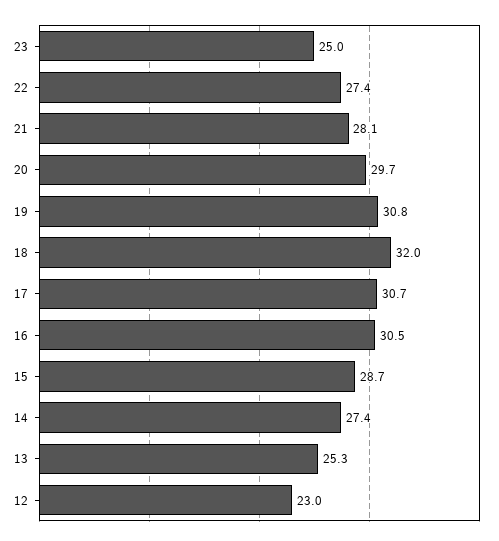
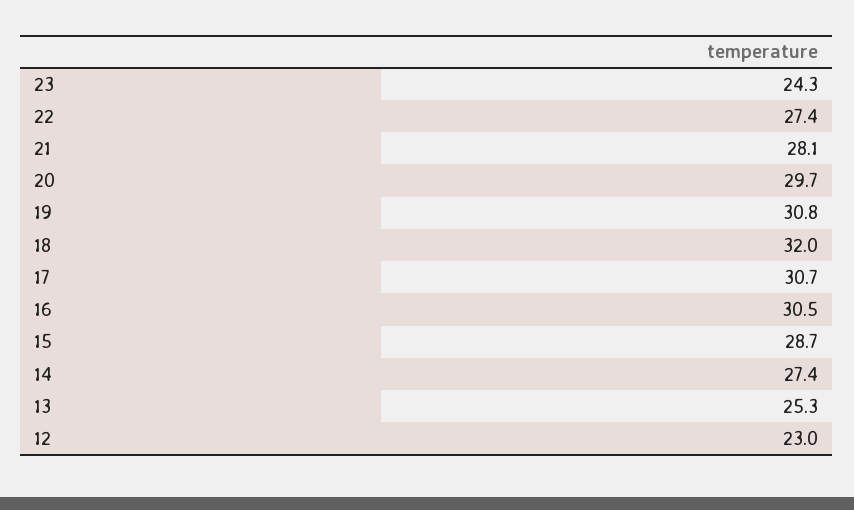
23: 25 -> 24.3

